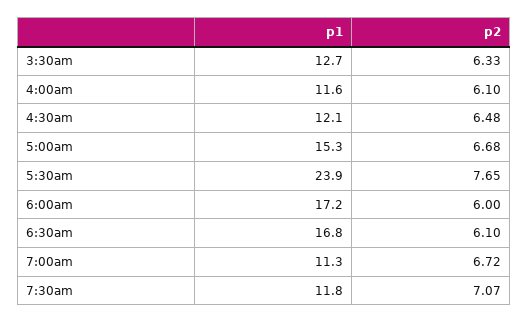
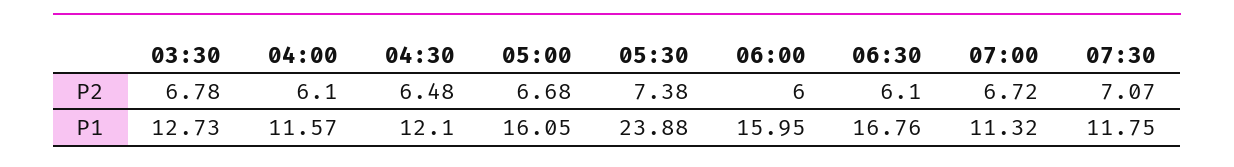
p2, 3:30am: 6.33 -> 6.78
p1, 5:00am: 15.3 -> 16.05
p2, 5:30am: 7.65 -> 7.38
p1, 6:00am: 17.2 -> 15.95

